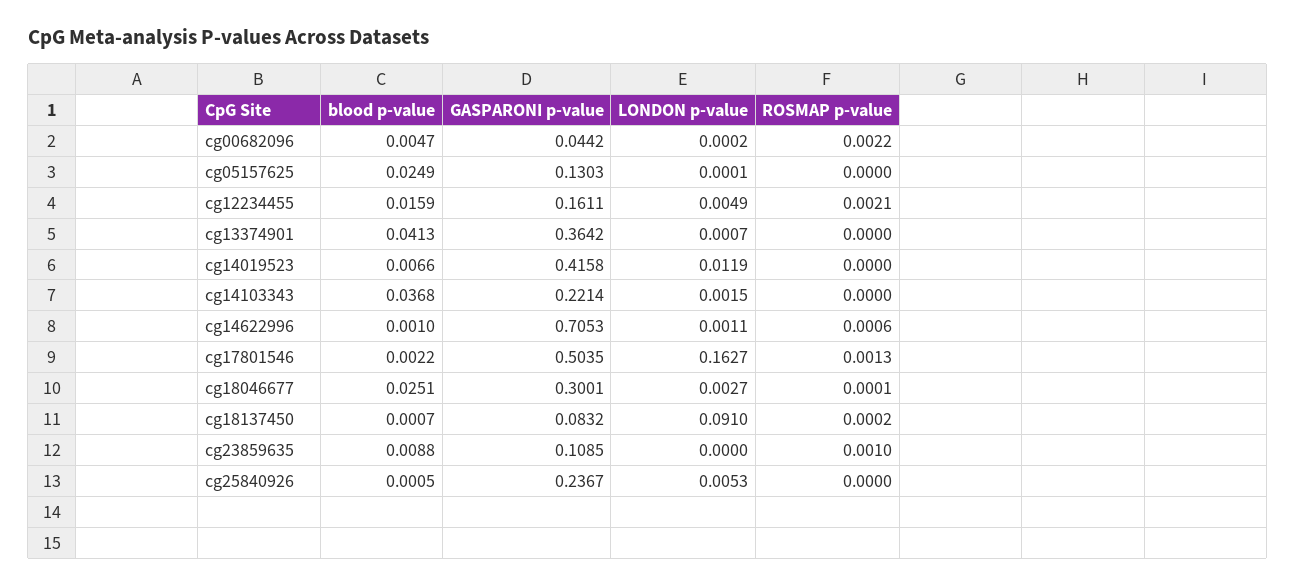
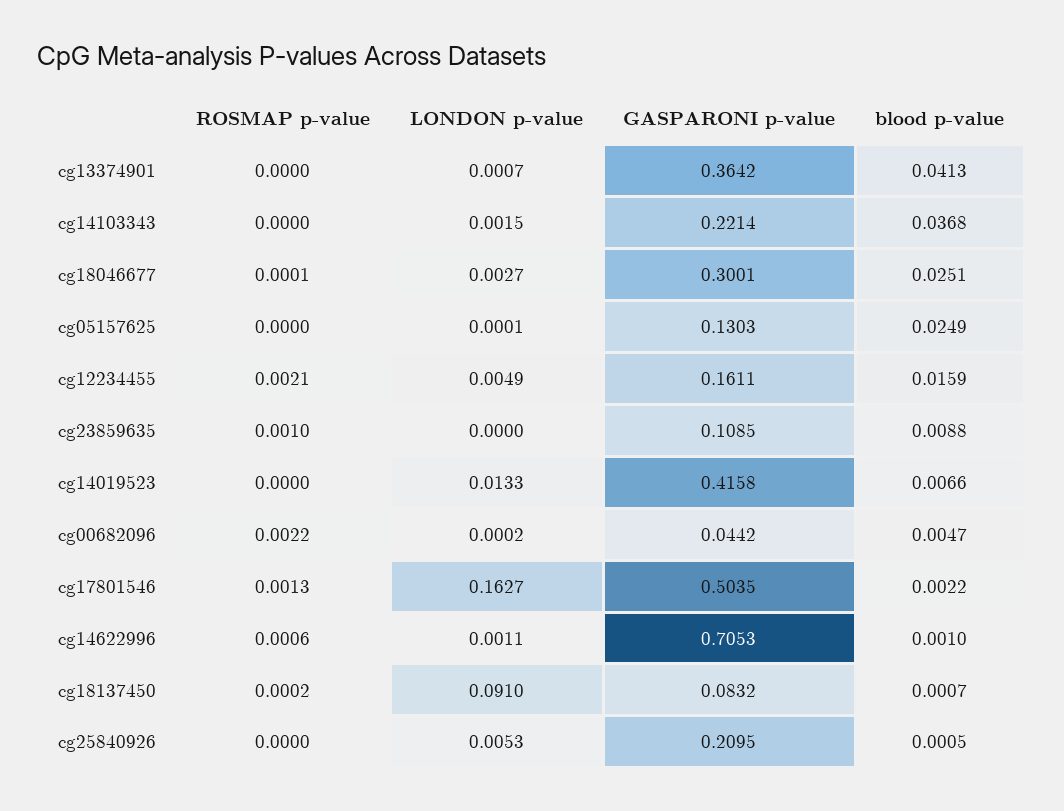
LONDON p-value, cg14019523: 0.0119 -> 0.0133
GASPARONI p-value, cg25840926: 0.2367 -> 0.2095

